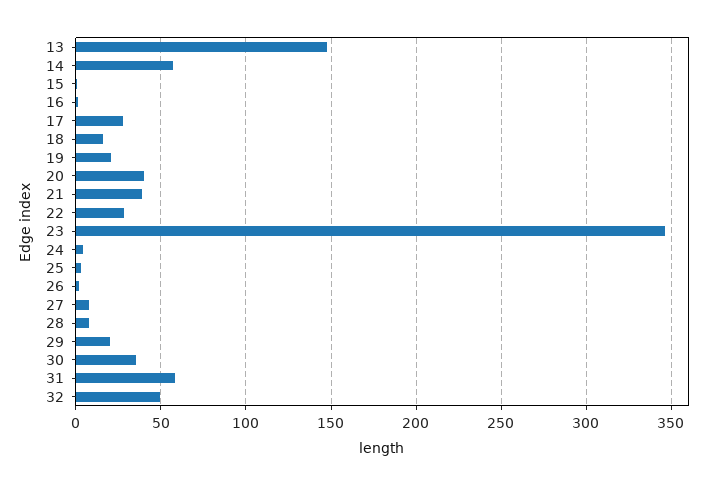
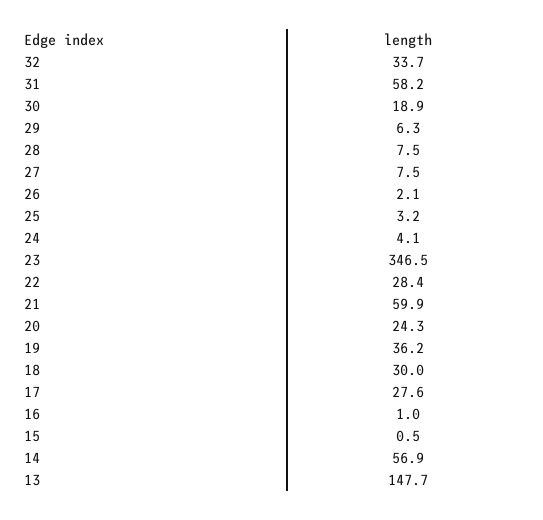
18: 15 -> 30
19: 20 -> 36.2
20: 40 -> 24.3
21: 40 -> 59.9
29: 20 -> 6.3
30: 35 -> 18.9
32: 50 -> 33.7

